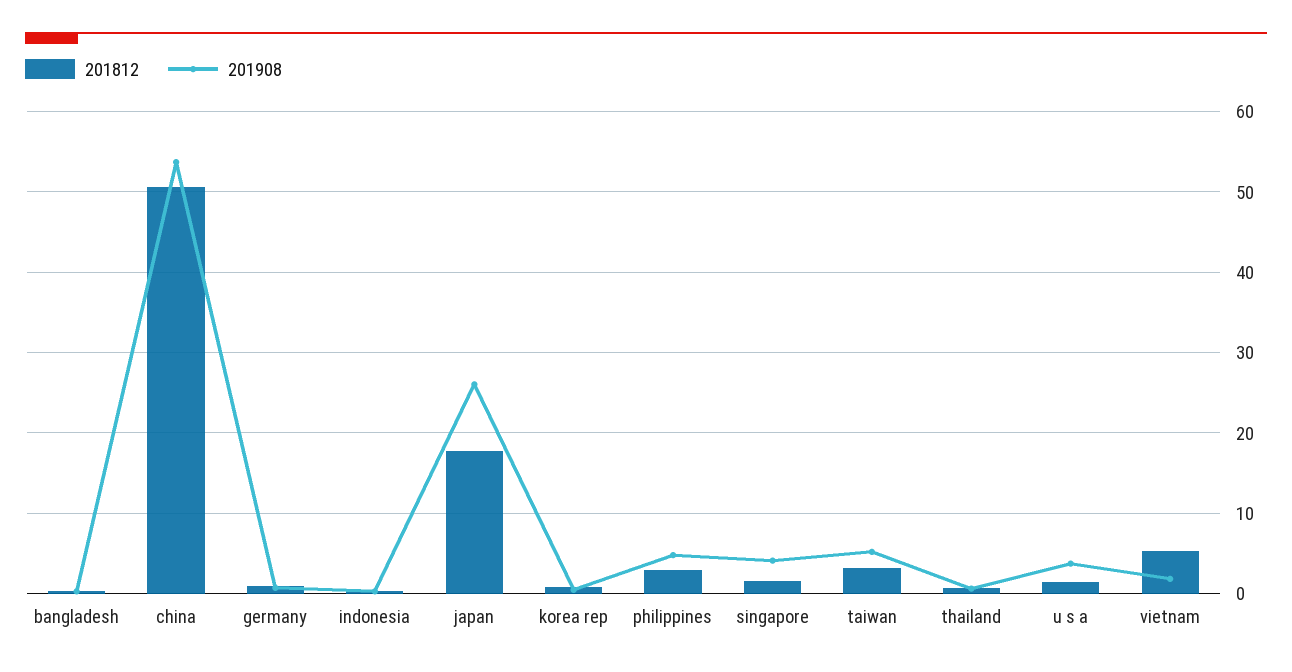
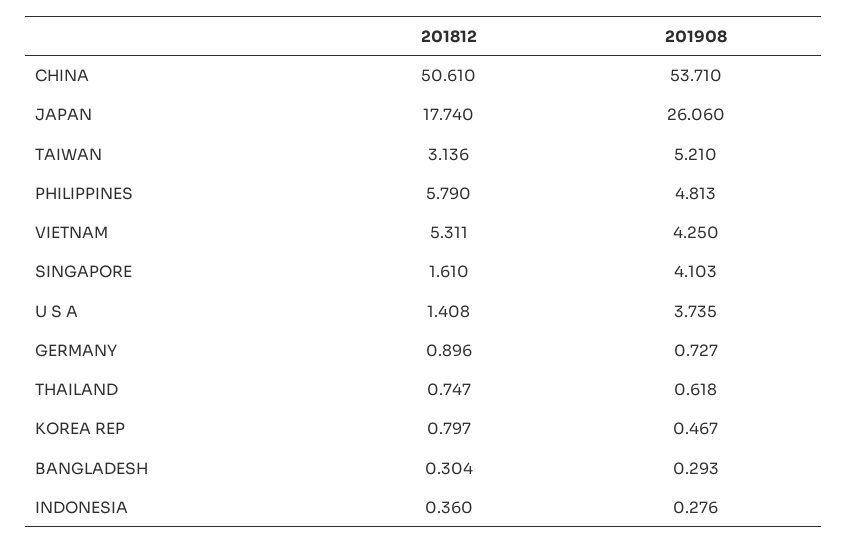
201812, philippines: 3 -> 5.79
201908, vietnam: 2 -> 4.25

